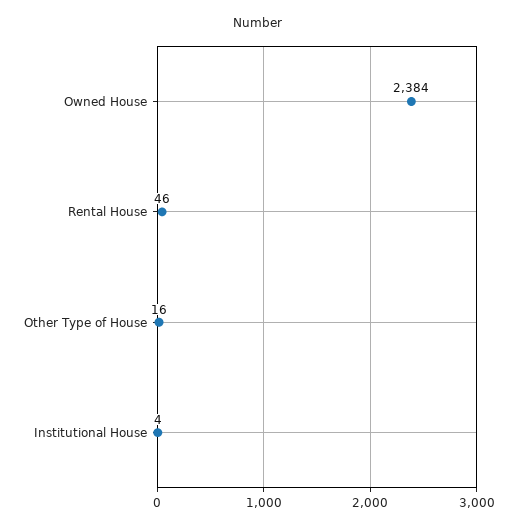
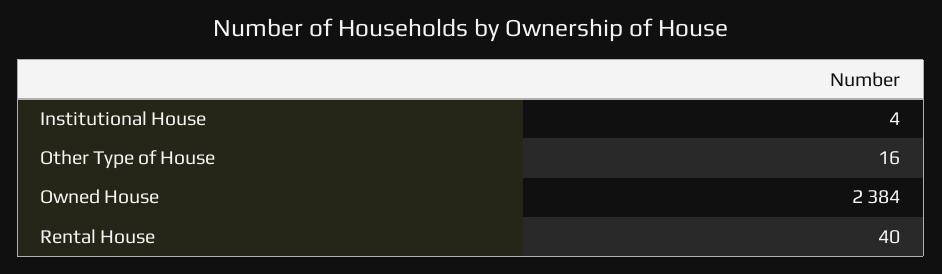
Rental House: 46 -> 40

